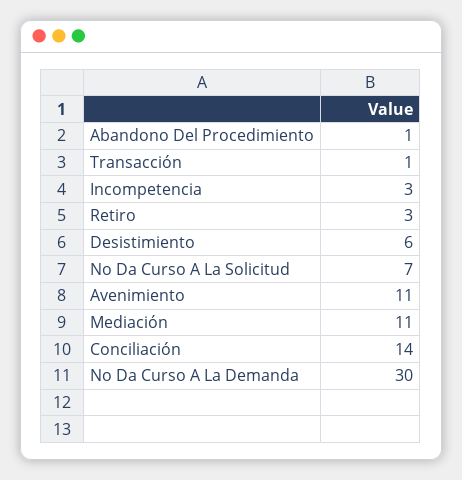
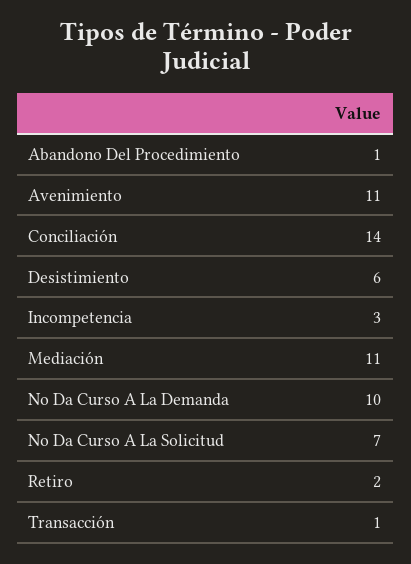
Retiro: 3 -> 2
No Da Curso A La Demanda: 30 -> 10

